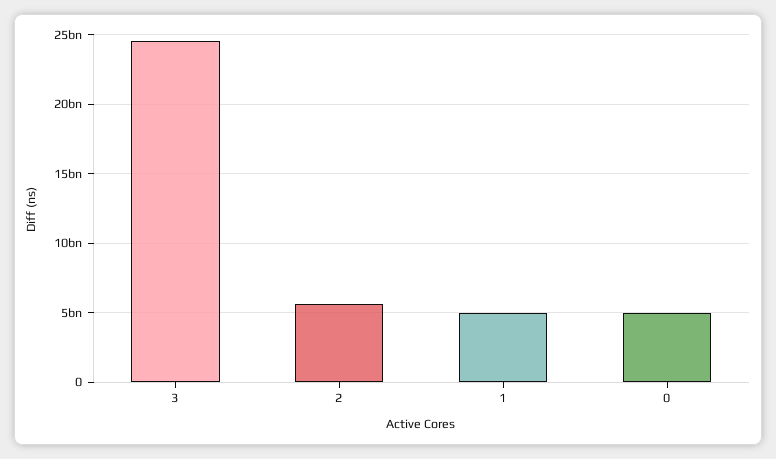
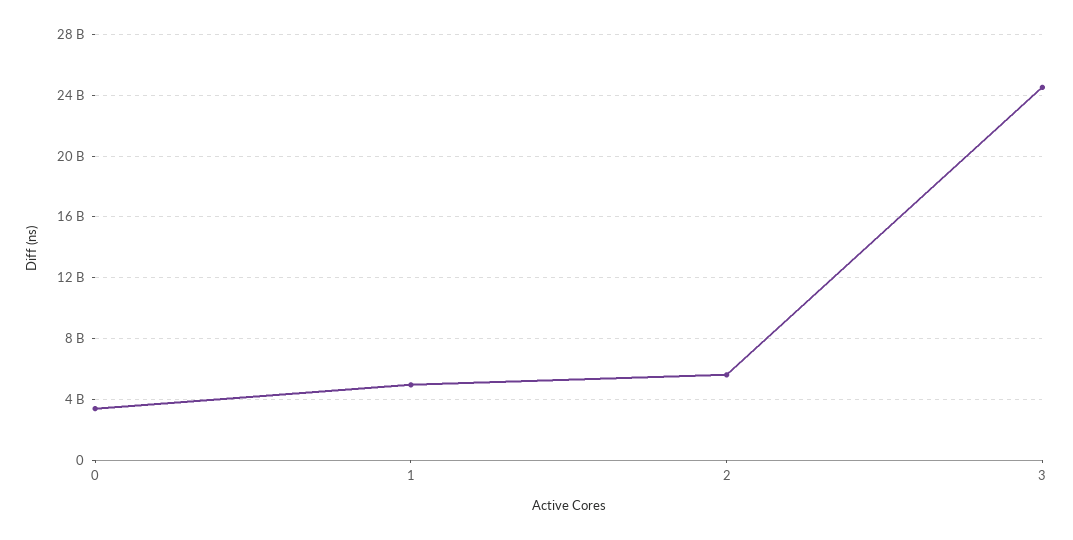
0: 5000000000 -> 3500000000

